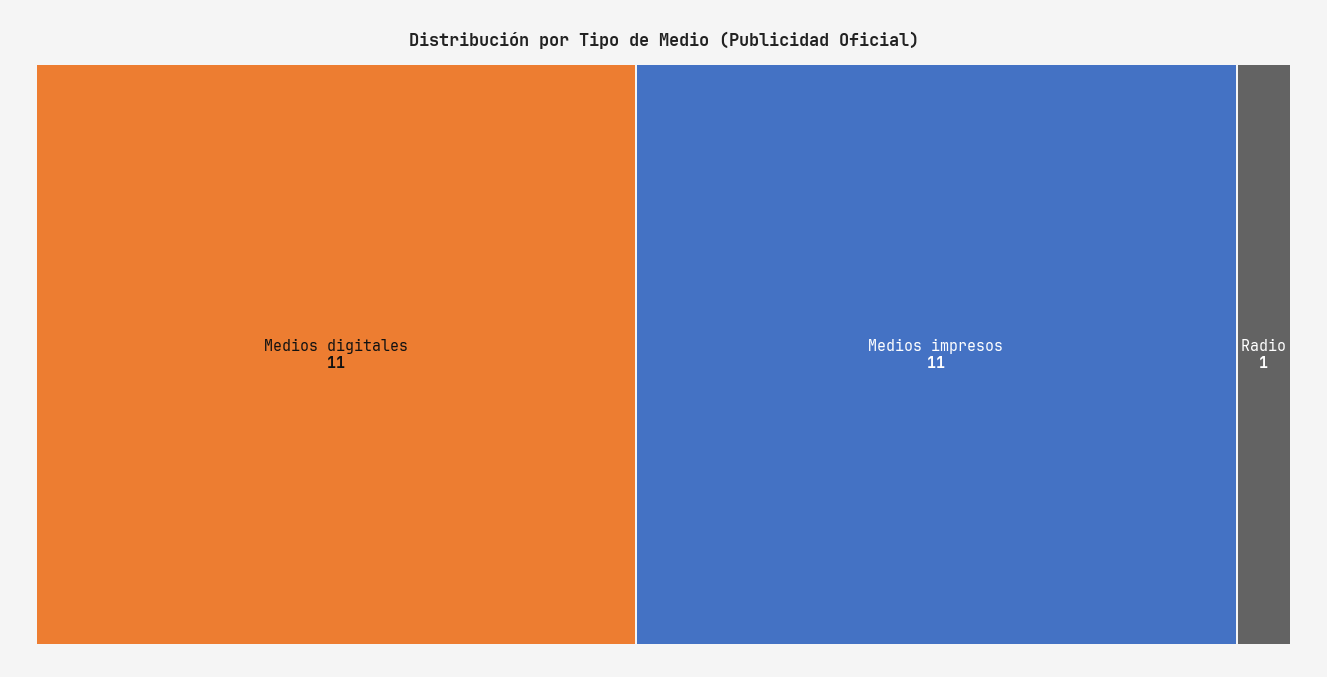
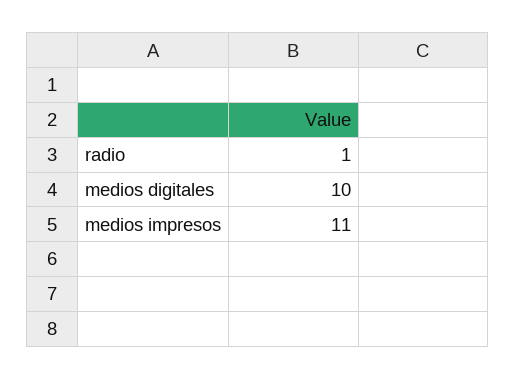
Medios digitales: 11 -> 10

